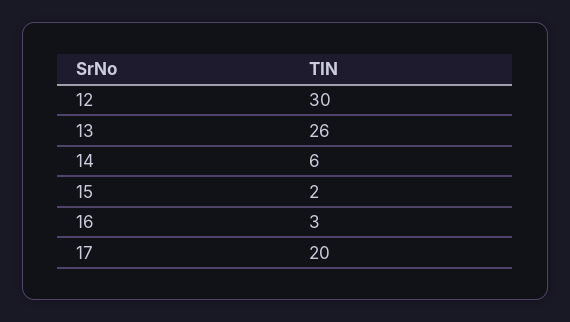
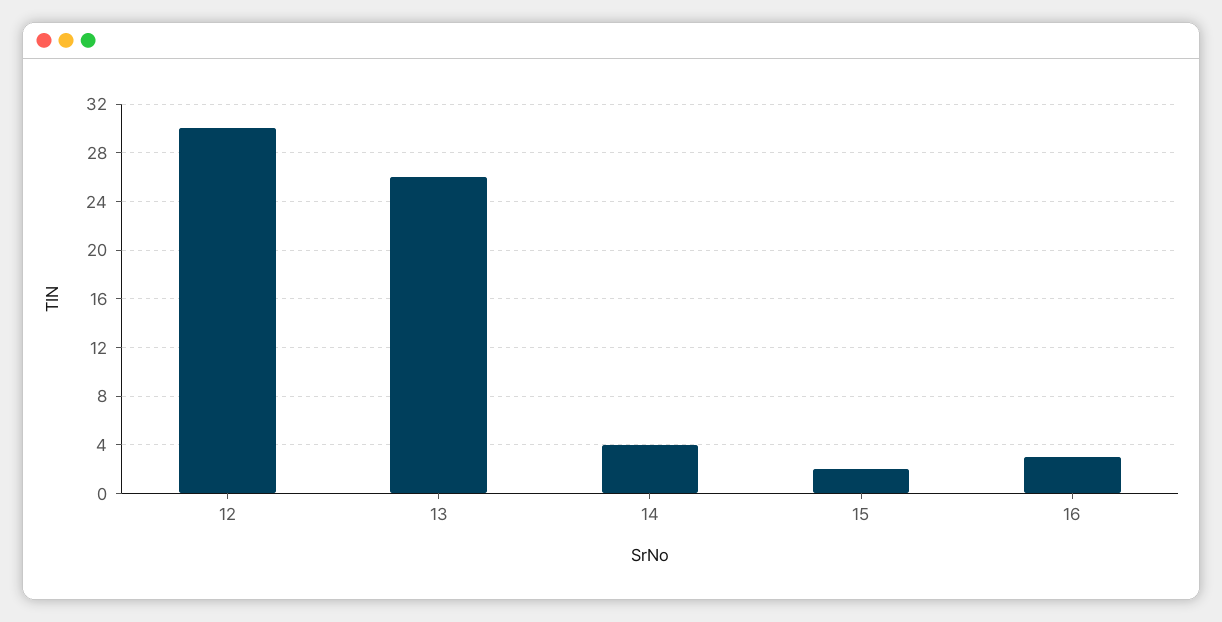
14: 6 -> 4
17: 20 -> none

